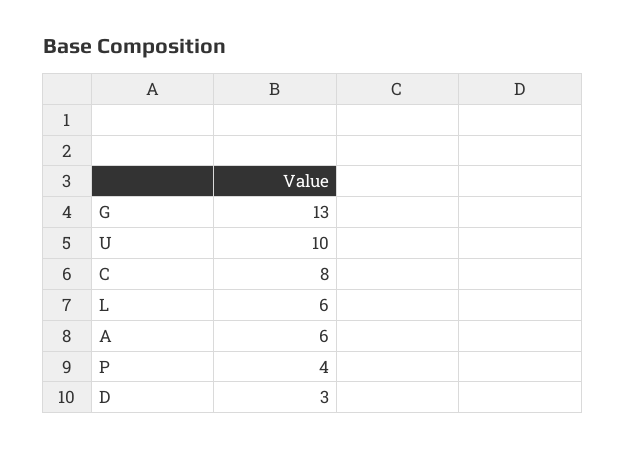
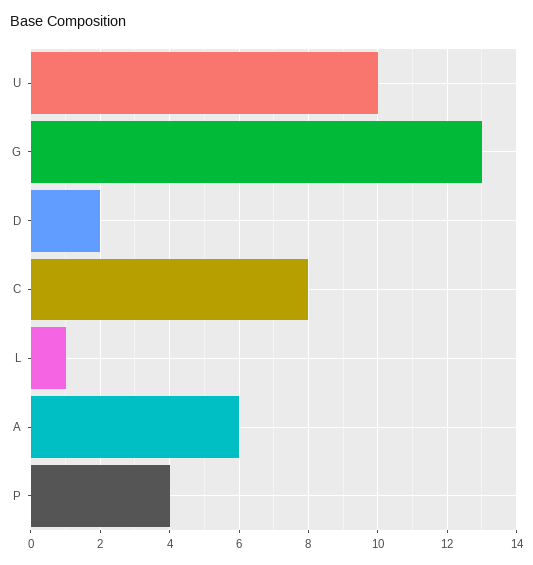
L: 6 -> 1
D: 3 -> 2

